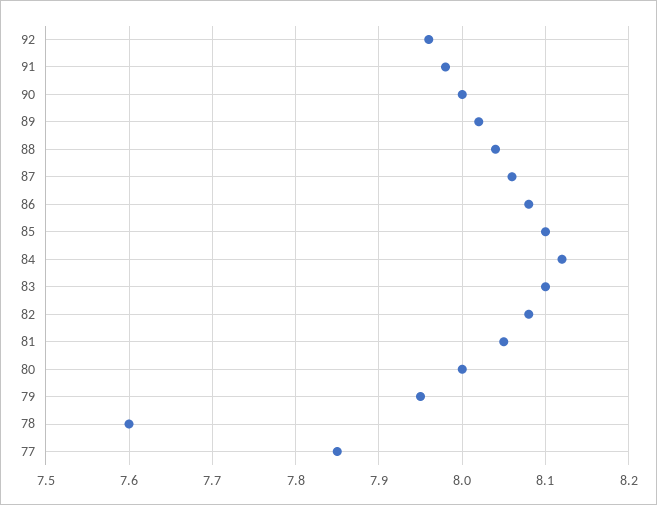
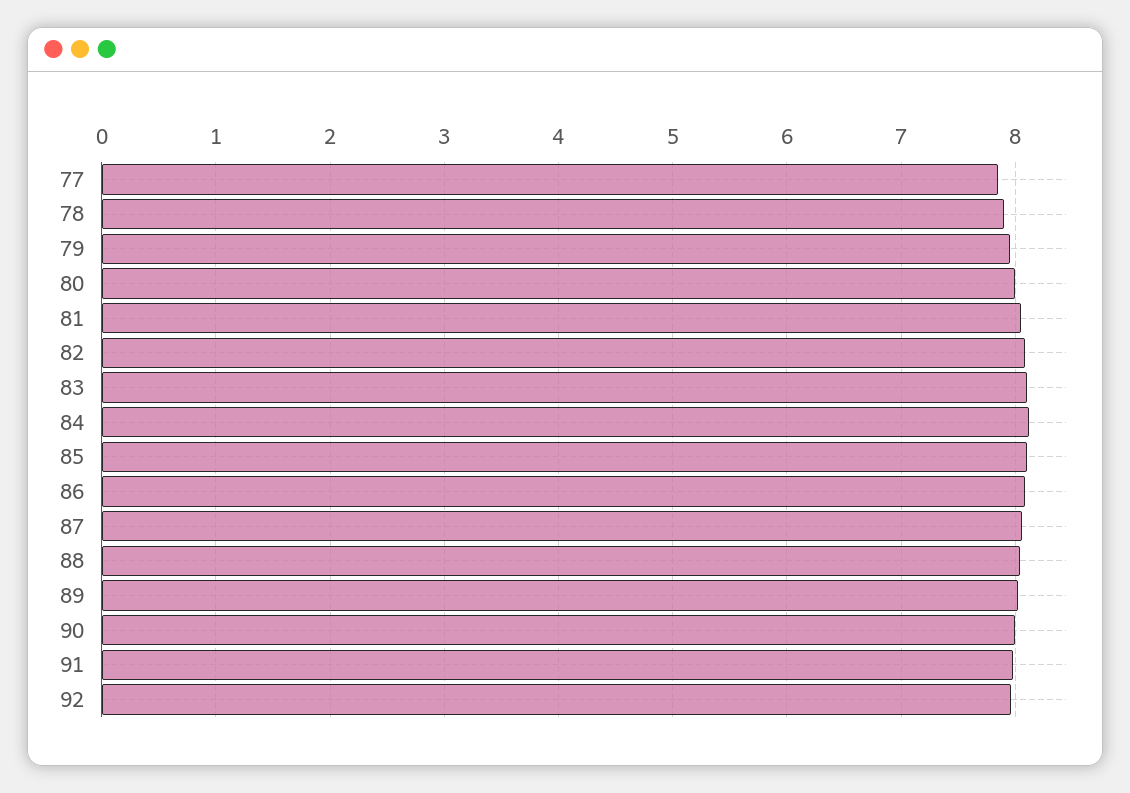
78: 7.6 -> 7.9

